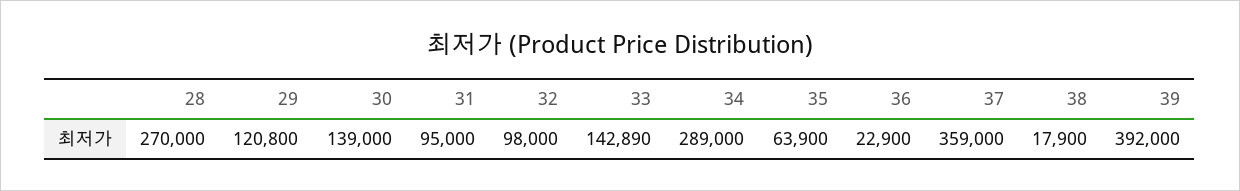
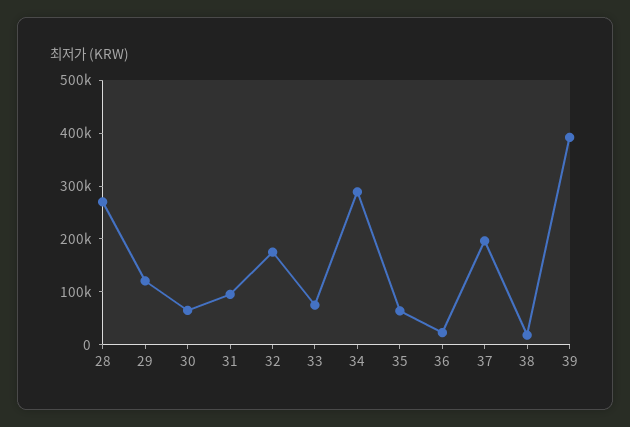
30: 139000 -> 60000
32: 98000 -> 180000
33: 142890 -> 80000
37: 359000 -> 200000

